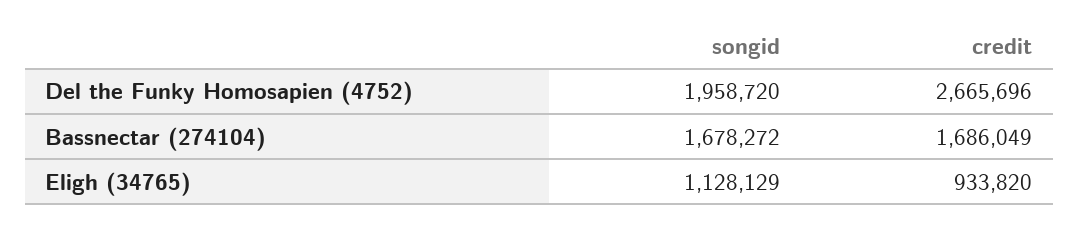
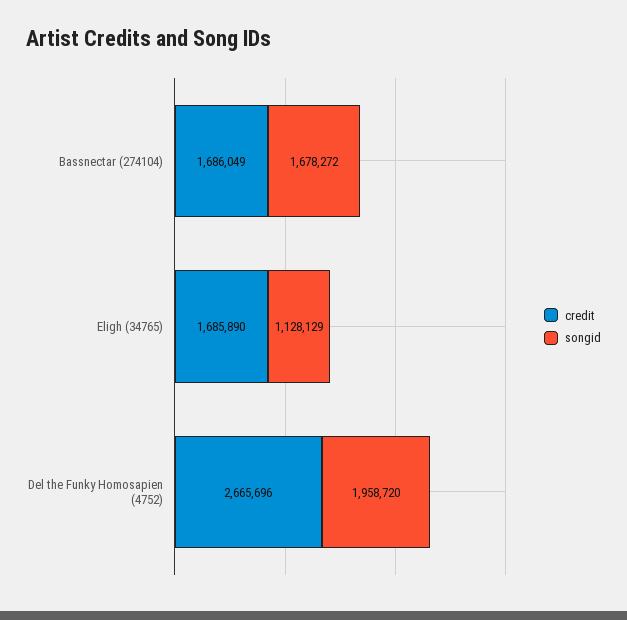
credit, Eligh (34765): 933820 -> 1685890

